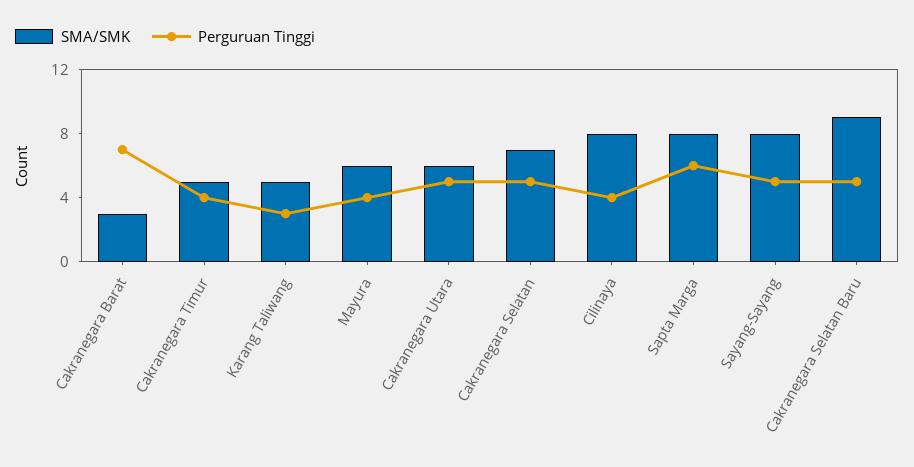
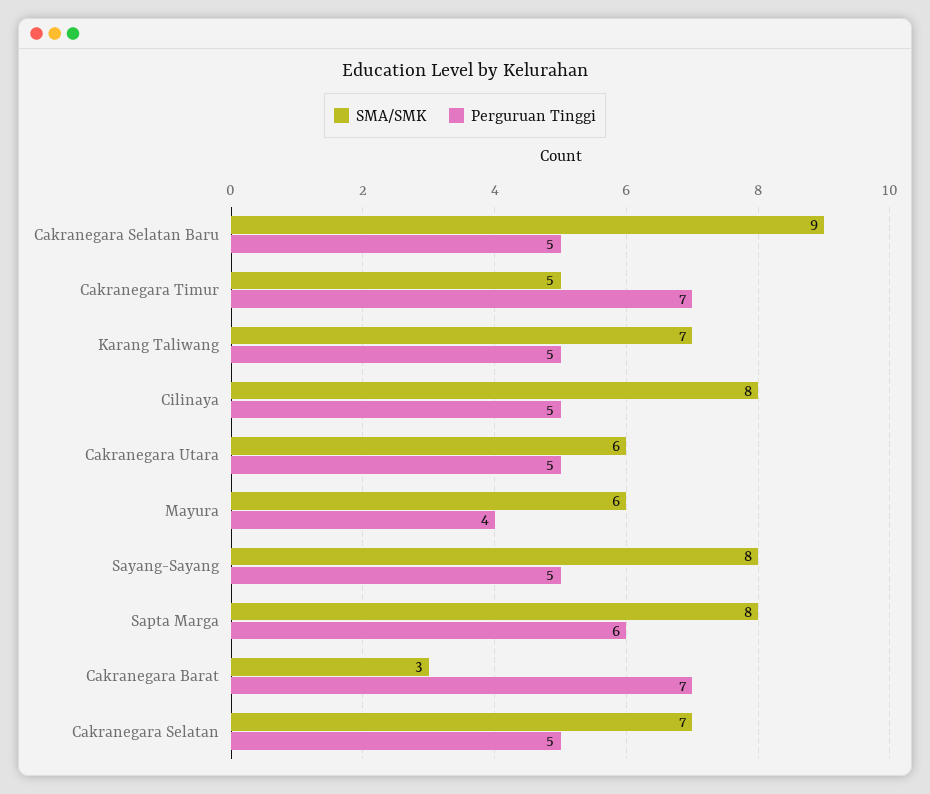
Perguruan Tinggi, Cakranegara Timur: 4 -> 7
SMA/SMK, Karang Taliwang: 5 -> 7
Perguruan Tinggi, Karang Taliwang: 3 -> 5
Perguruan Tinggi, Cilinaya: 4 -> 5

